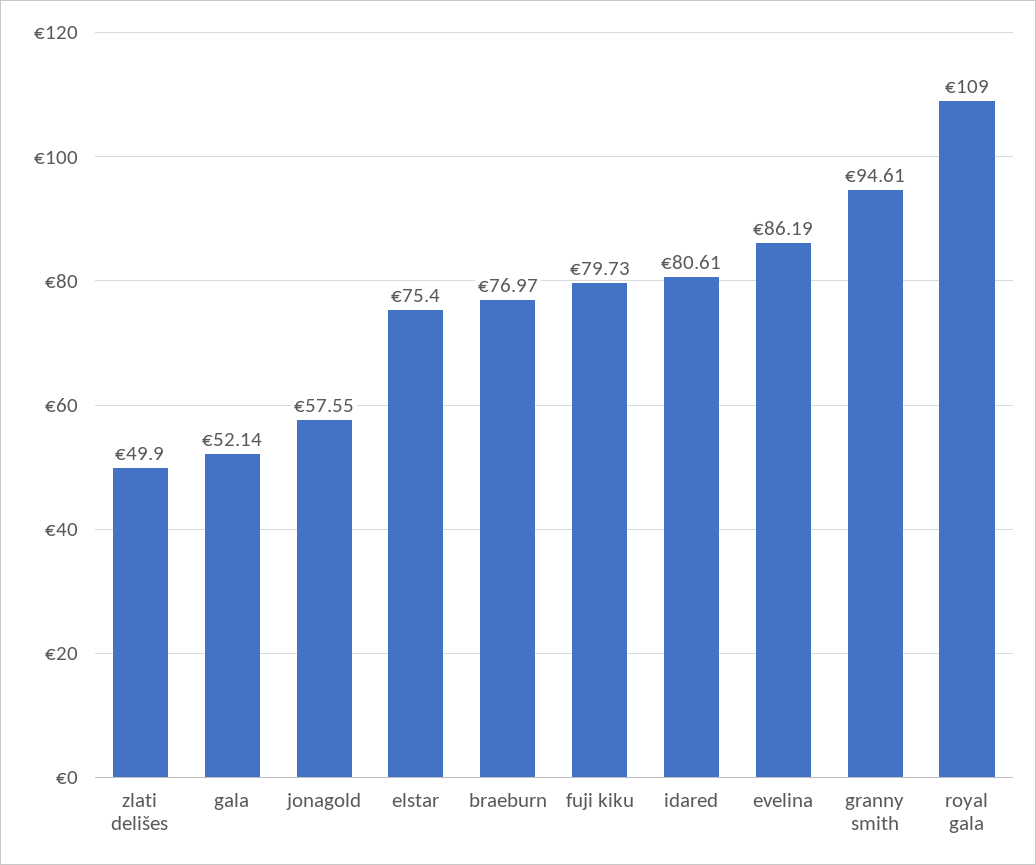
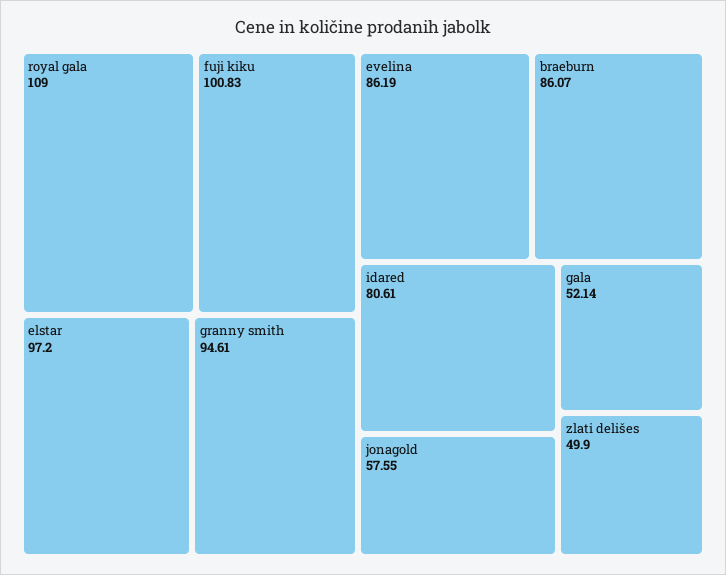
elstar: 75.4 -> 97.2
braeburn: 76.97 -> 86.07
fuji kiku: 79.73 -> 100.83

